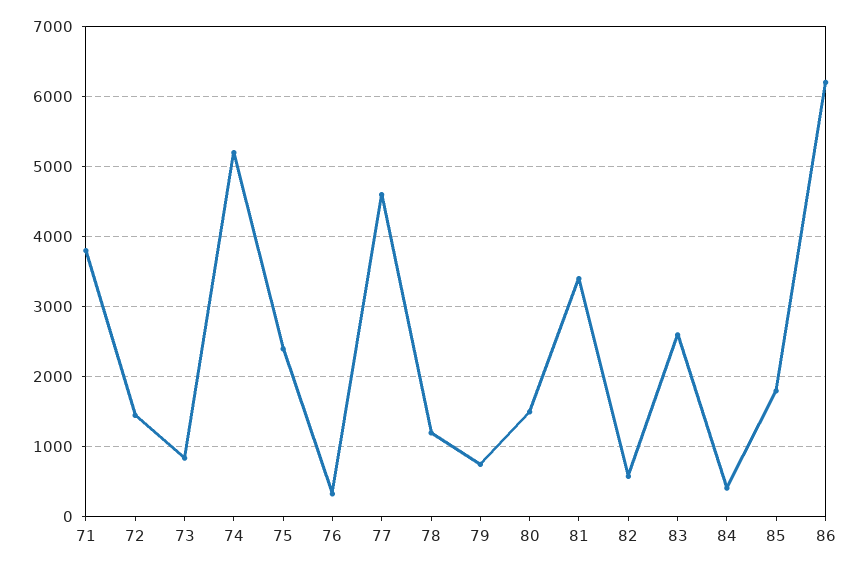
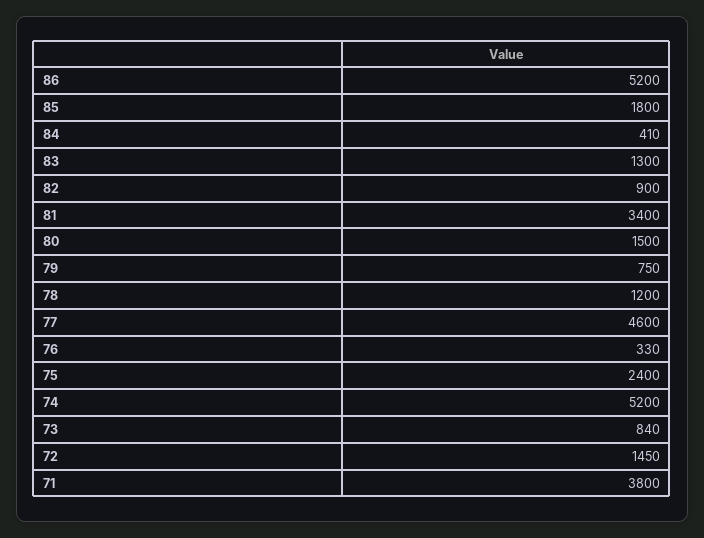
82: 600 -> 900
83: 2600 -> 1300
86: 6200 -> 5200

